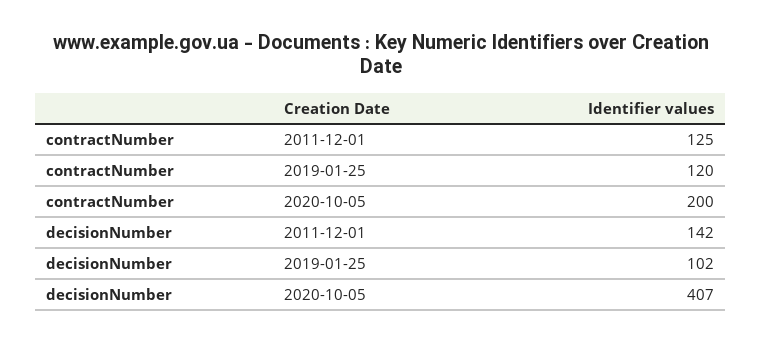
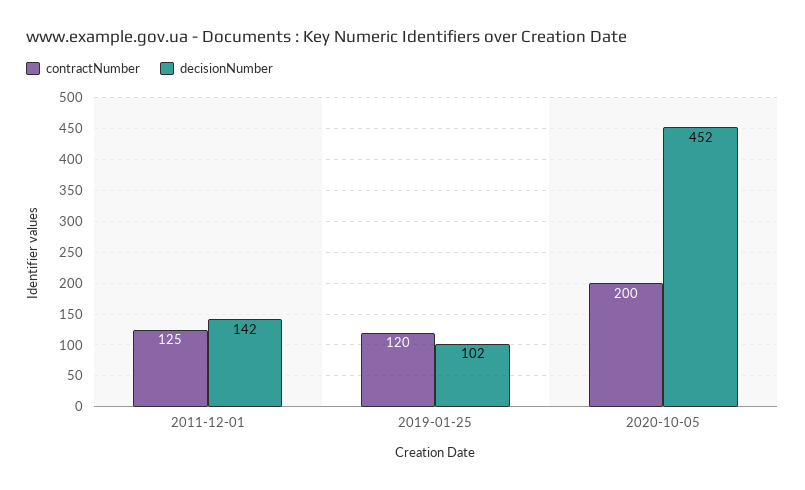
decisionNumber, 2020-10-05: 407 -> 452

